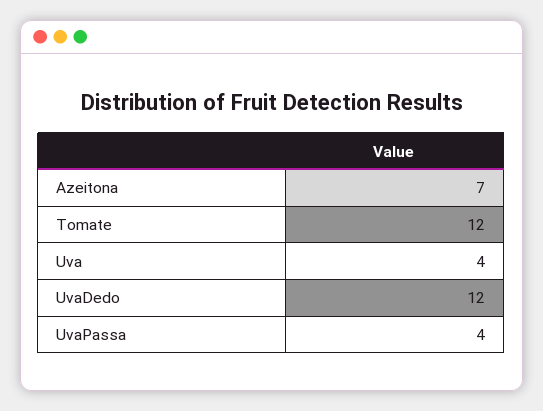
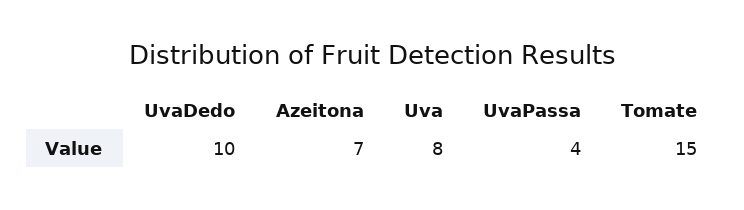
Tomate: 12 -> 15
Uva: 4 -> 8
UvaDedo: 12 -> 10

